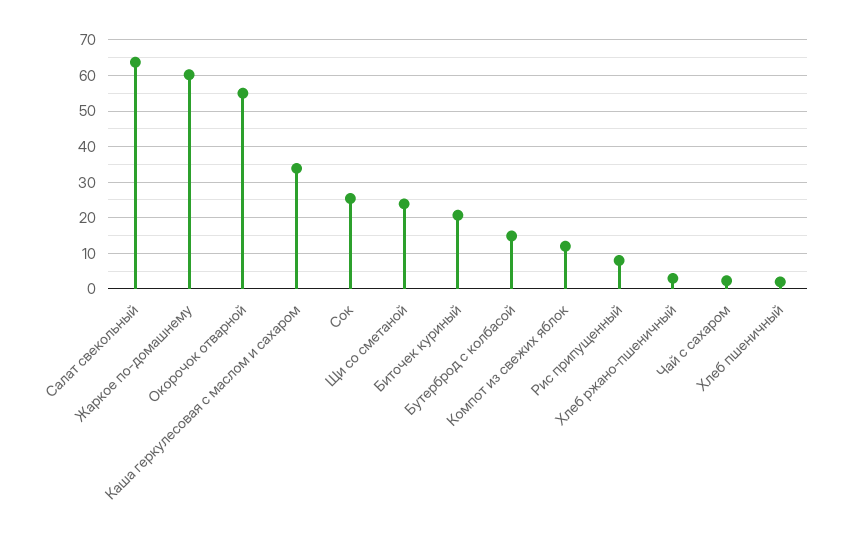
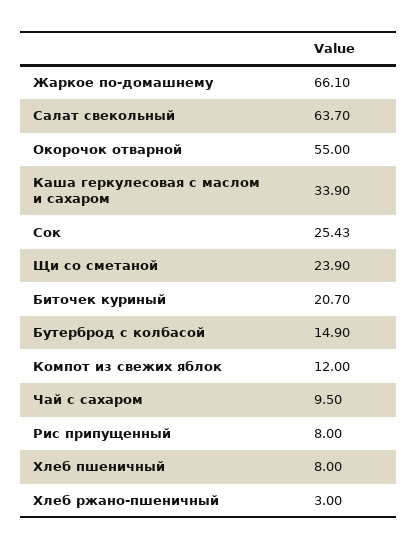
Жаркое по-домашнему: 60 -> 66.1
Чай с сахаром: 2 -> 9.5
Хлеб пшеничный: 2 -> 8

